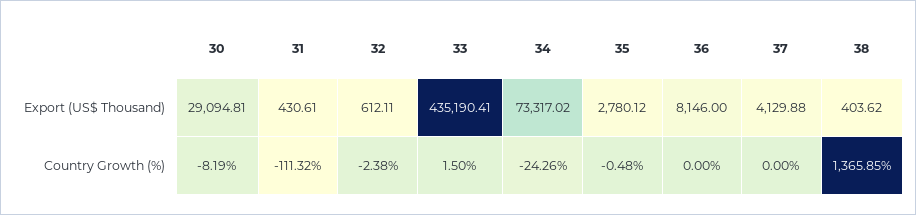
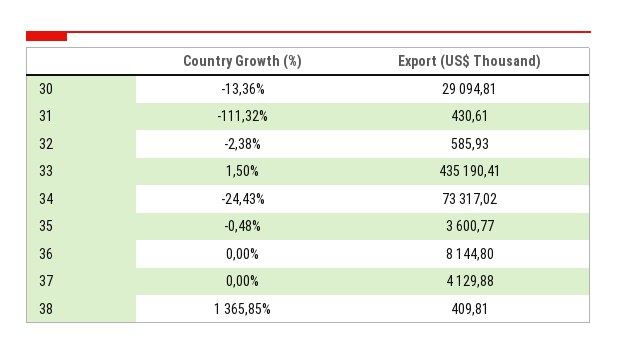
32, Export (US$ Thousand): 612.11 -> 585.93
35, Export (US$ Thousand): 2780.12 -> 3600.77
36, Export (US$ Thousand): 8146 -> 8144.8
38, Export (US$ Thousand): 403.62 -> 409.81
30, Country Growth (%): -8.19 -> -13.36
34, Country Growth (%): -24.26 -> -24.43

